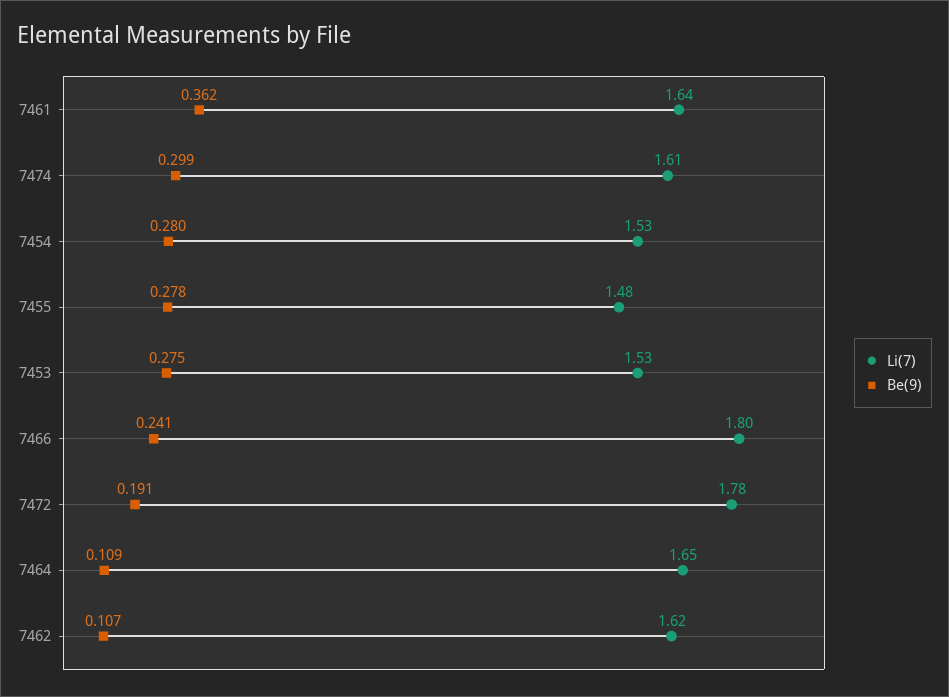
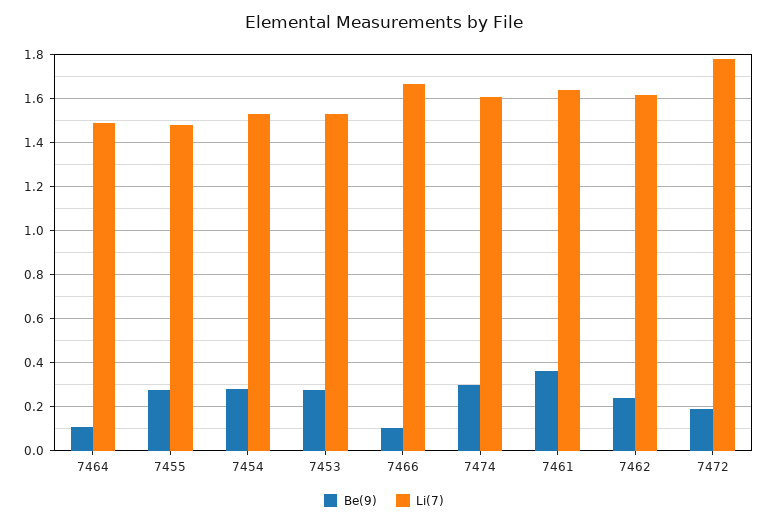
Li(7), 7466: 1.8 -> 1.65
Be(9), 7466: 0.241 -> 0.1
Li(7), 7464: 1.65 -> 1.5
Be(9), 7462: 0.107 -> 0.25

